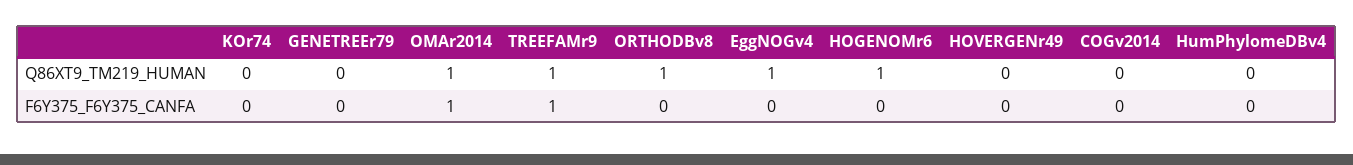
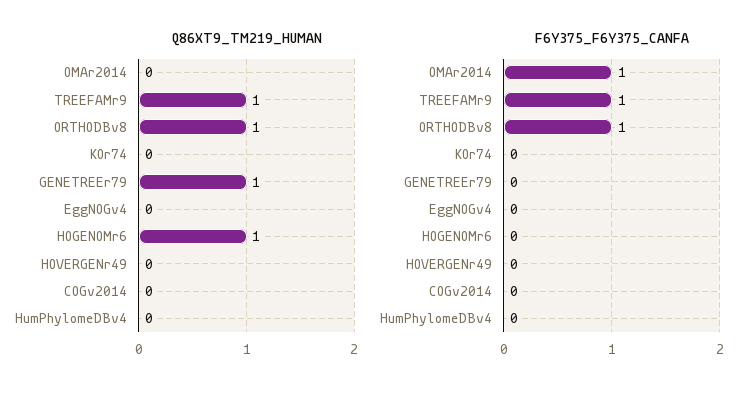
Q86XT9_TM219_HUMAN, GENETREEr79: 0 -> 1
Q86XT9_TM219_HUMAN, OMAr2014: 1 -> 0
Q86XT9_TM219_HUMAN, EggNOGv4: 1 -> 0
F6Y375_F6Y375_CANFA, ORTHODBv8: 0 -> 1

